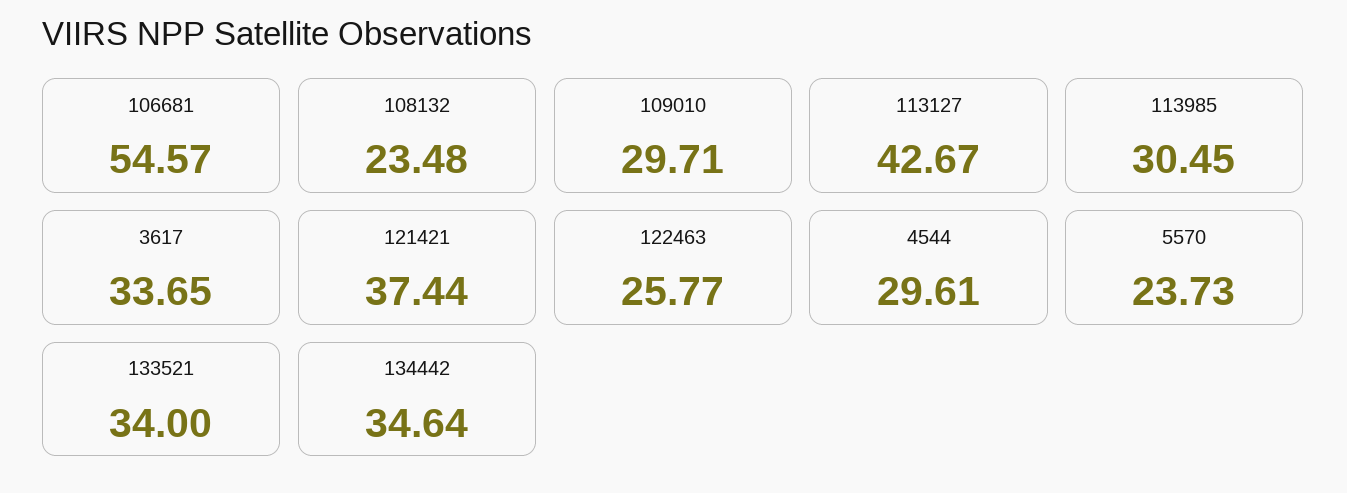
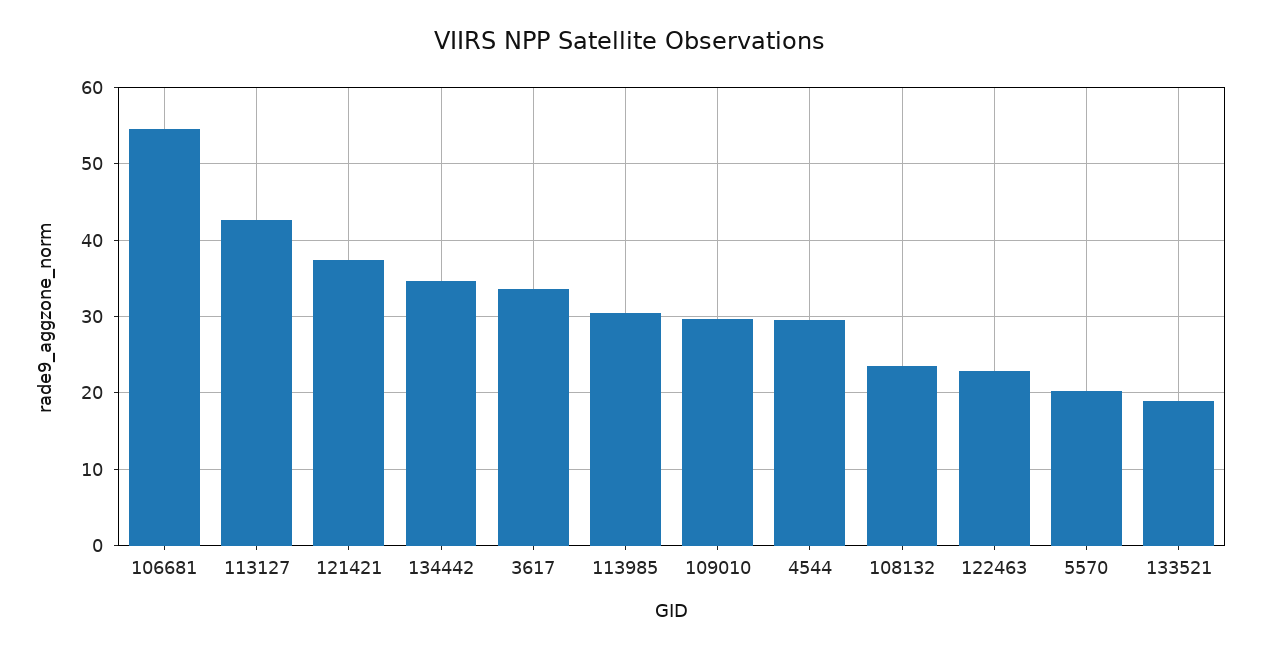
122463: 25.77 -> 23
5570: 23.73 -> 20
133521: 34 -> 19

